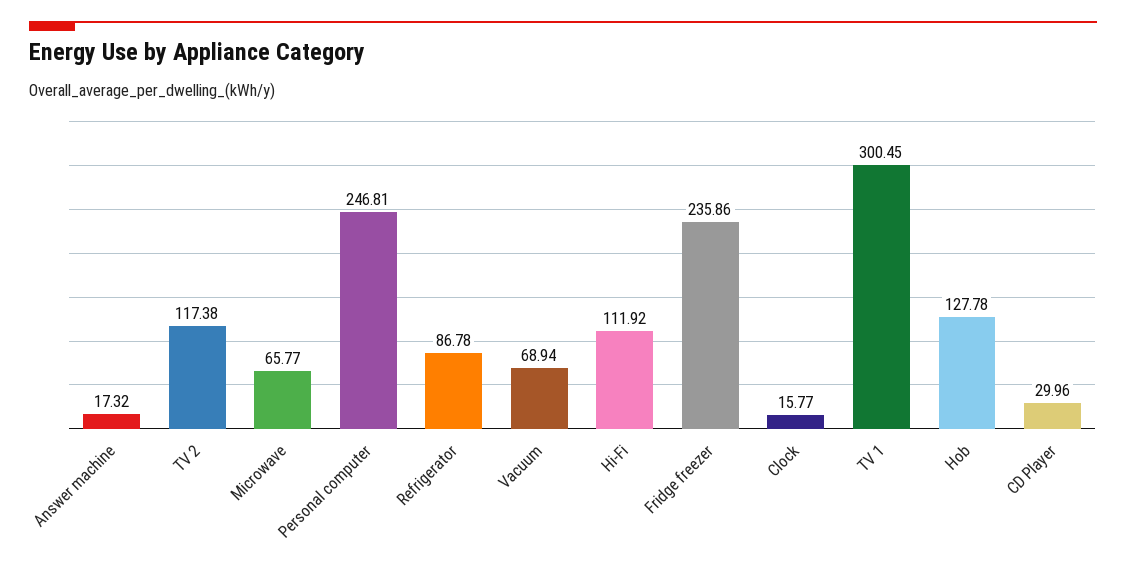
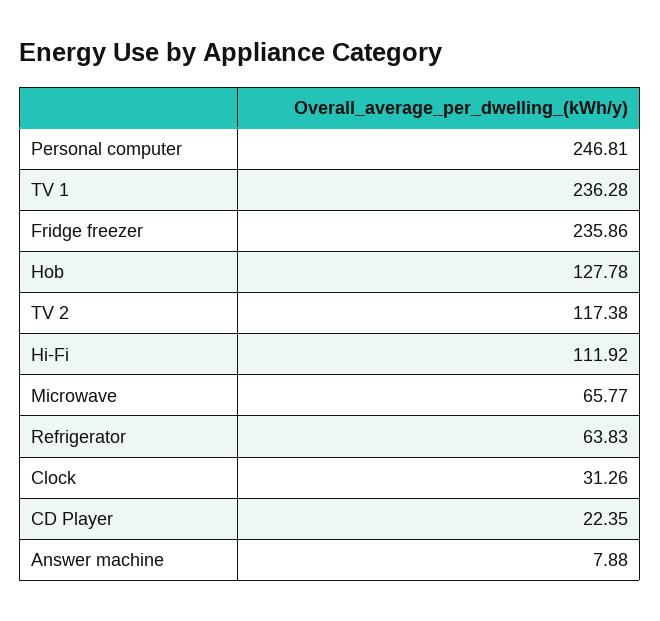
Answer machine: 17.32 -> 7.88
Refrigerator: 86.78 -> 63.83
Vacuum: 68.94 -> none
Clock: 15.77 -> 31.26
TV 1: 300.45 -> 236.28
CD Player: 29.96 -> 22.35

